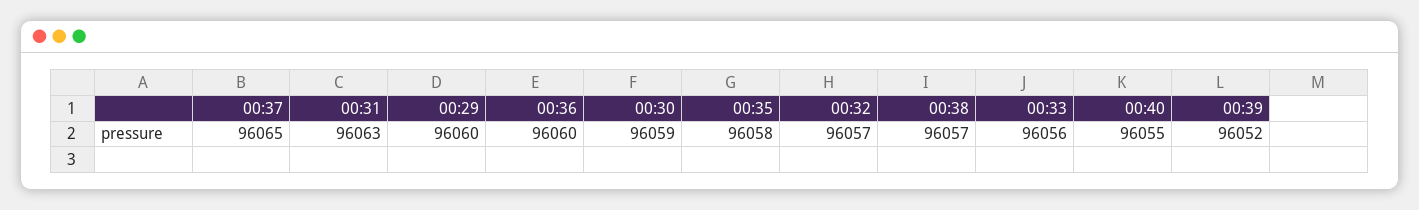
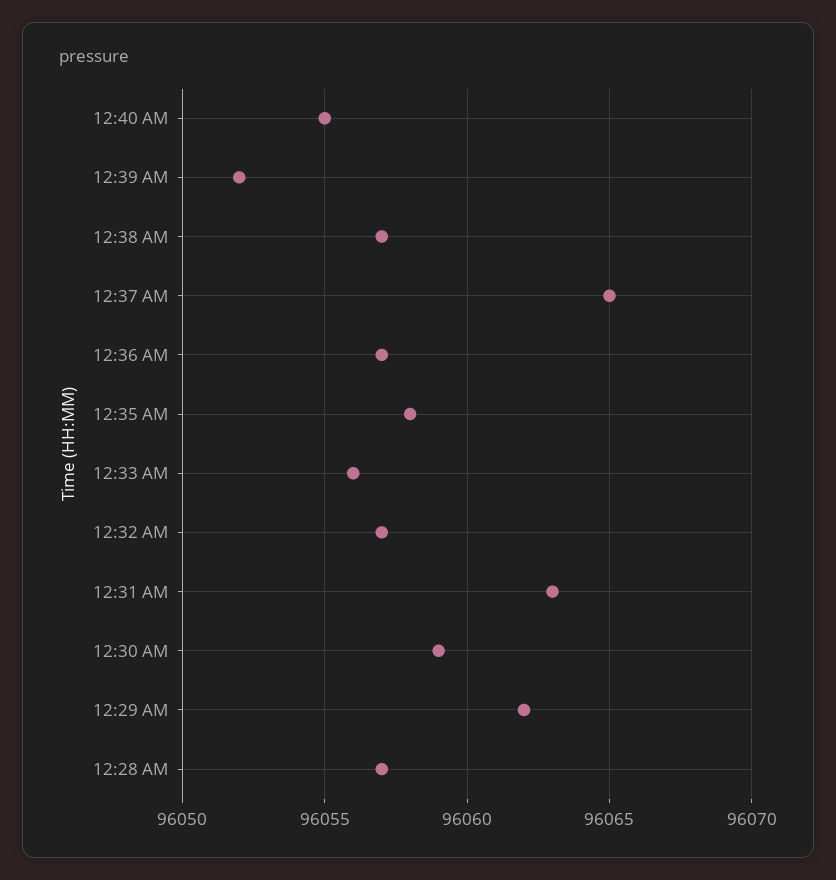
00:29: 96060 -> 96062
00:36: 96060 -> 96057
12:28 AM: none -> 96057

